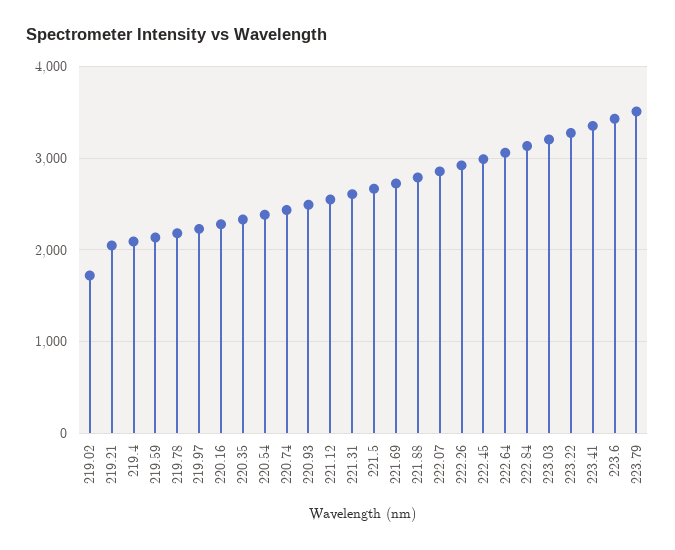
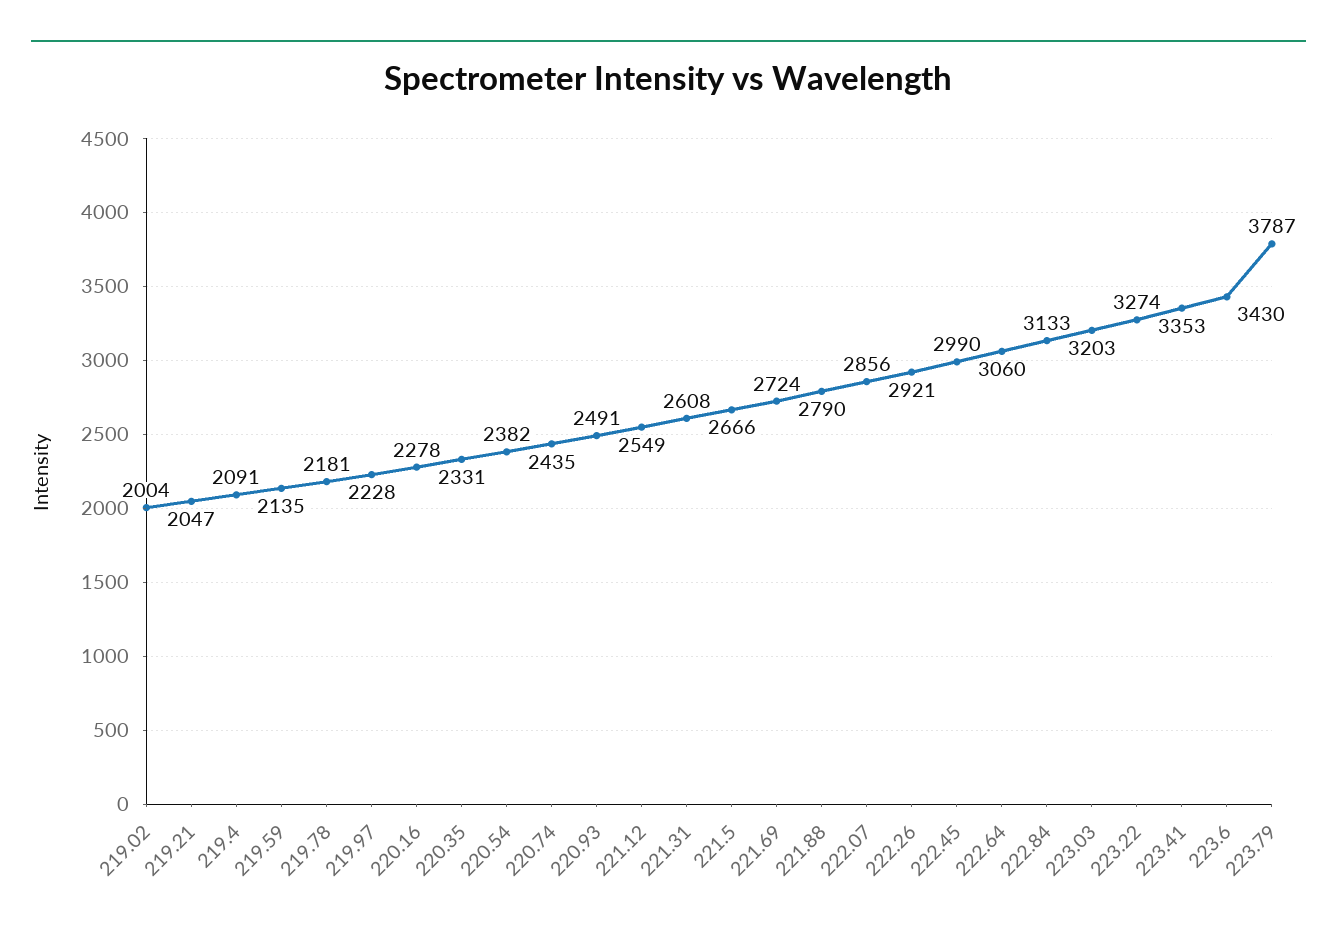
219.02: 1700 -> 2004
223.79: 3500 -> 3787

